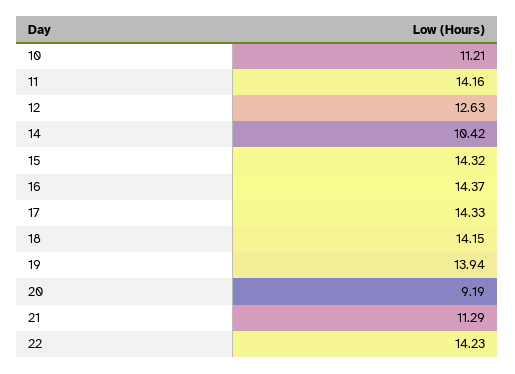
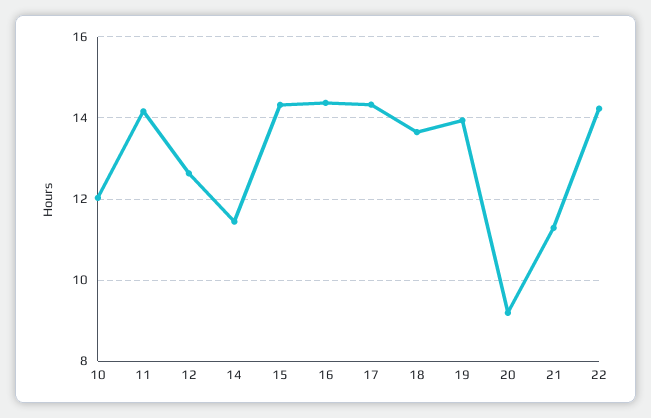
10: 11.21 -> 12
14: 10.42 -> 11.4
18: 14.15 -> 13.6

